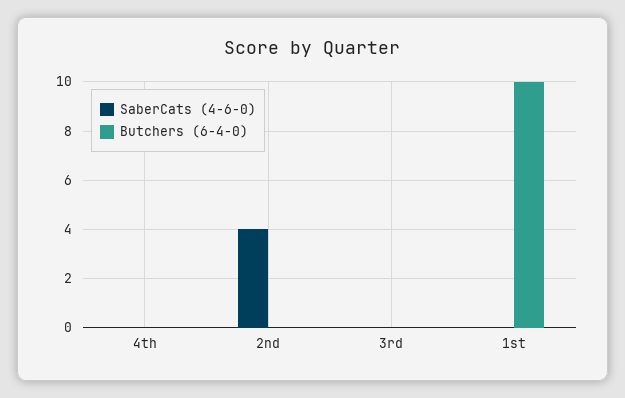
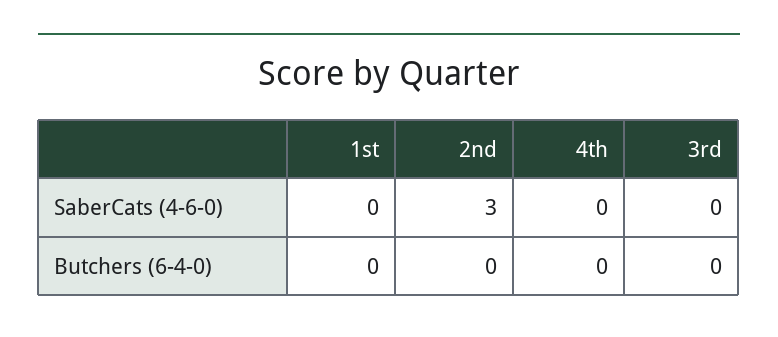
SaberCats (4-6-0), 2nd: 4 -> 3
Butchers (6-4-0), 1st: 10 -> 0

